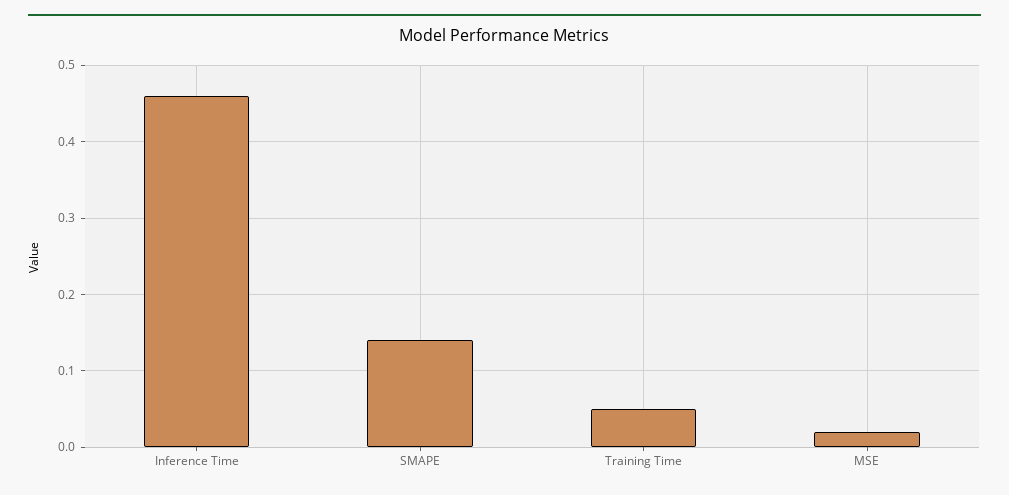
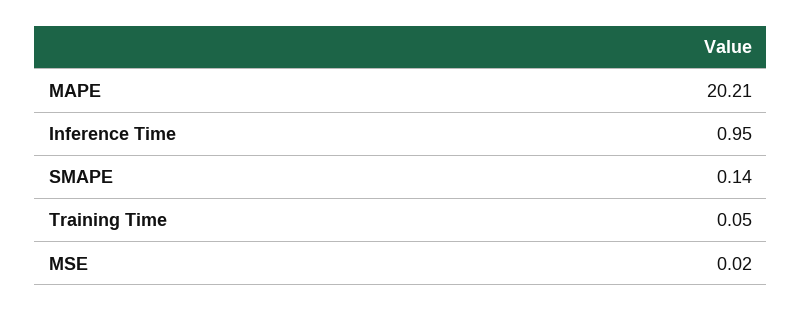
Inference Time: 0.46 -> 0.95
MAPE: none -> 20.21

